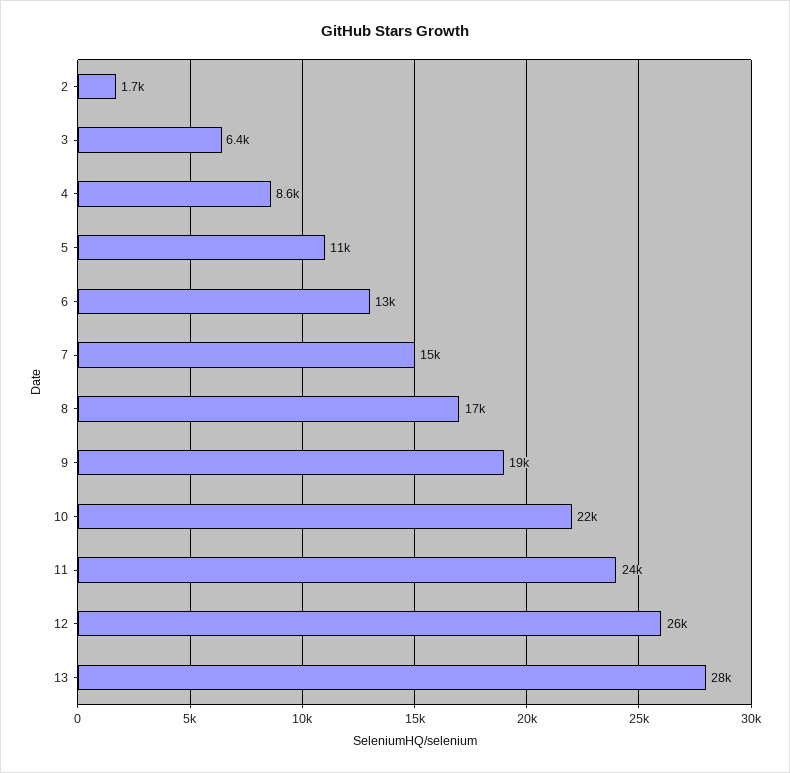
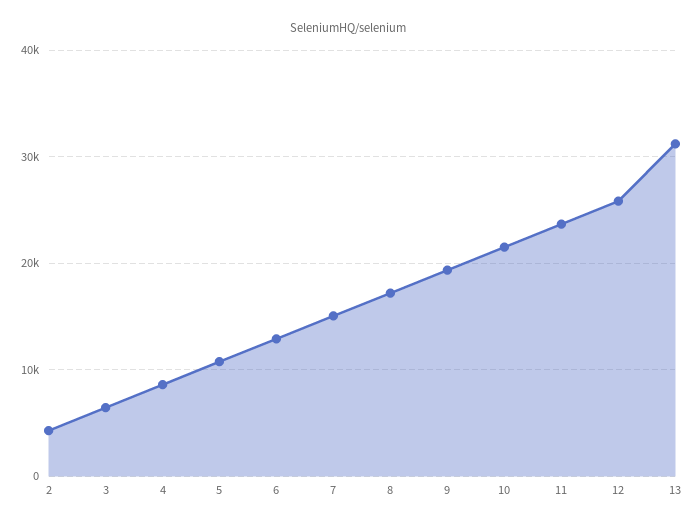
2: 1700 -> 4000
13: 28000 -> 31000

